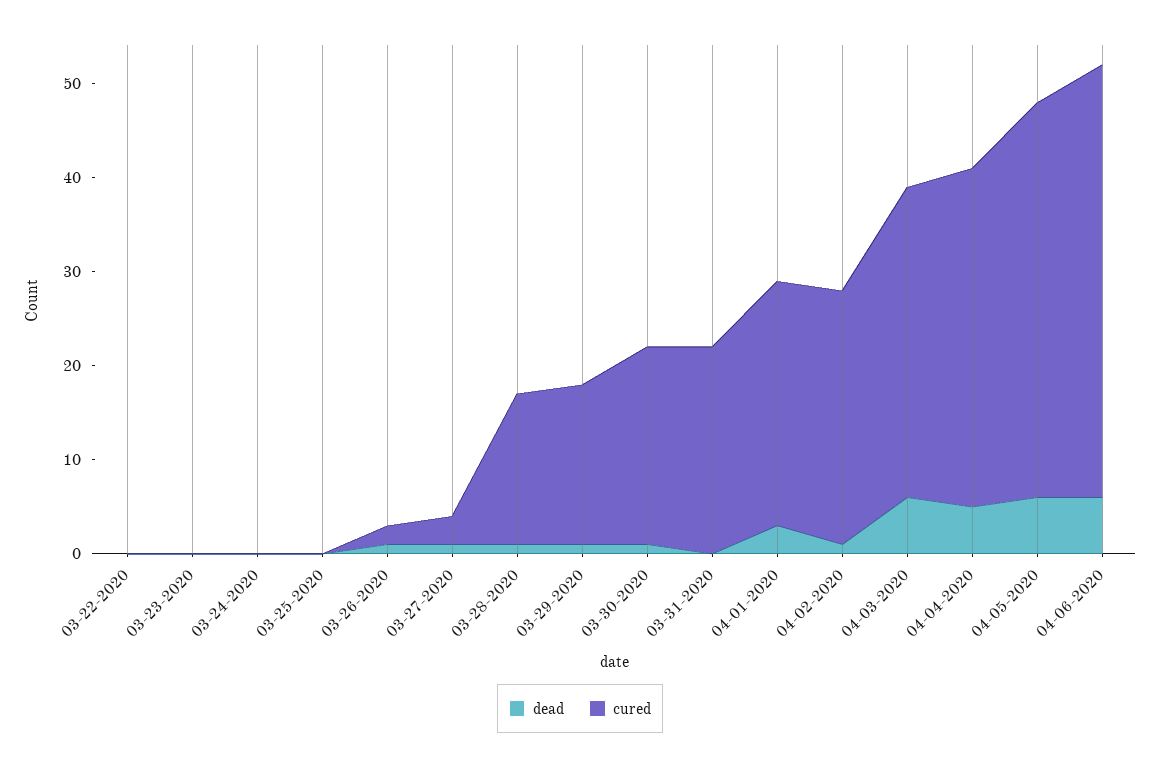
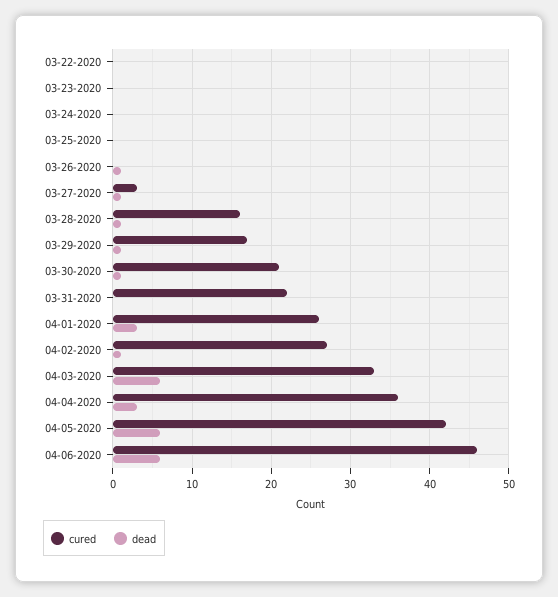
cured, 03-26-2020: 2 -> 0
dead, 04-04-2020: 5 -> 3

